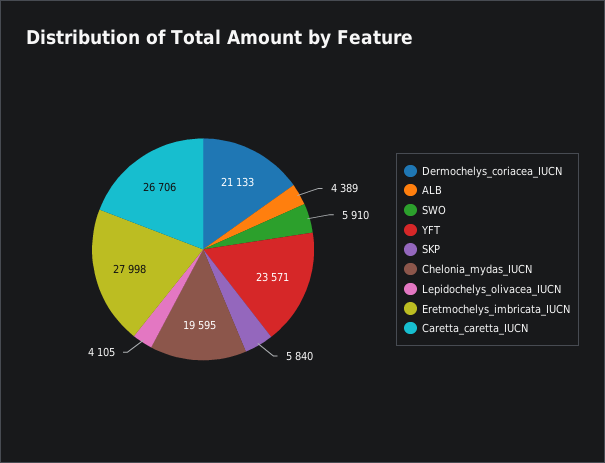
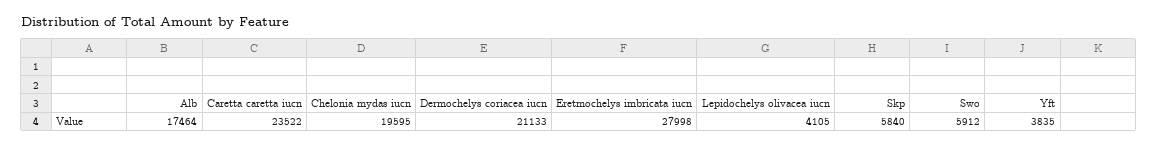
ALB: 4389 -> 17464
SWO: 5910 -> 5912
YFT: 23571 -> 3835
Caretta_caretta_IUCN: 26706 -> 23522

